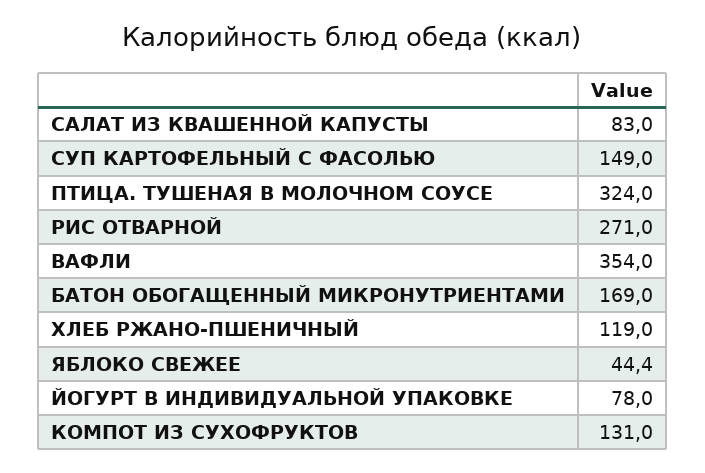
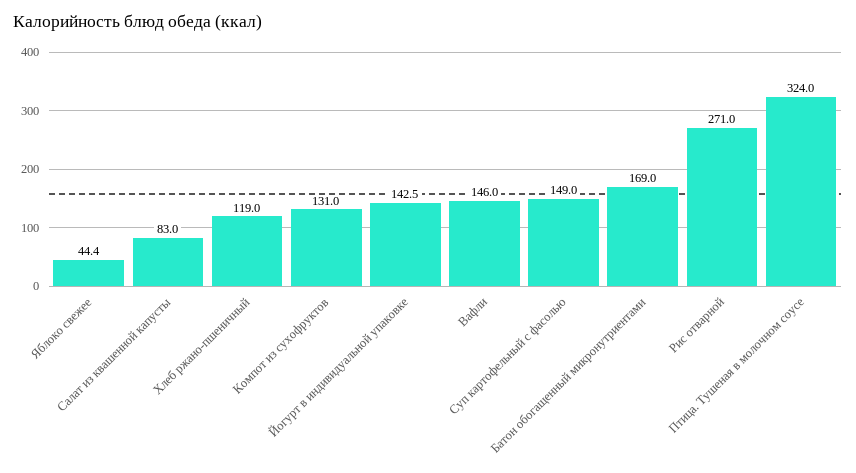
ВАФЛИ: 354 -> 146
ЙОГУРТ В ИНДИВИДУАЛЬНОЙ УПАКОВКЕ: 78 -> 142.5

